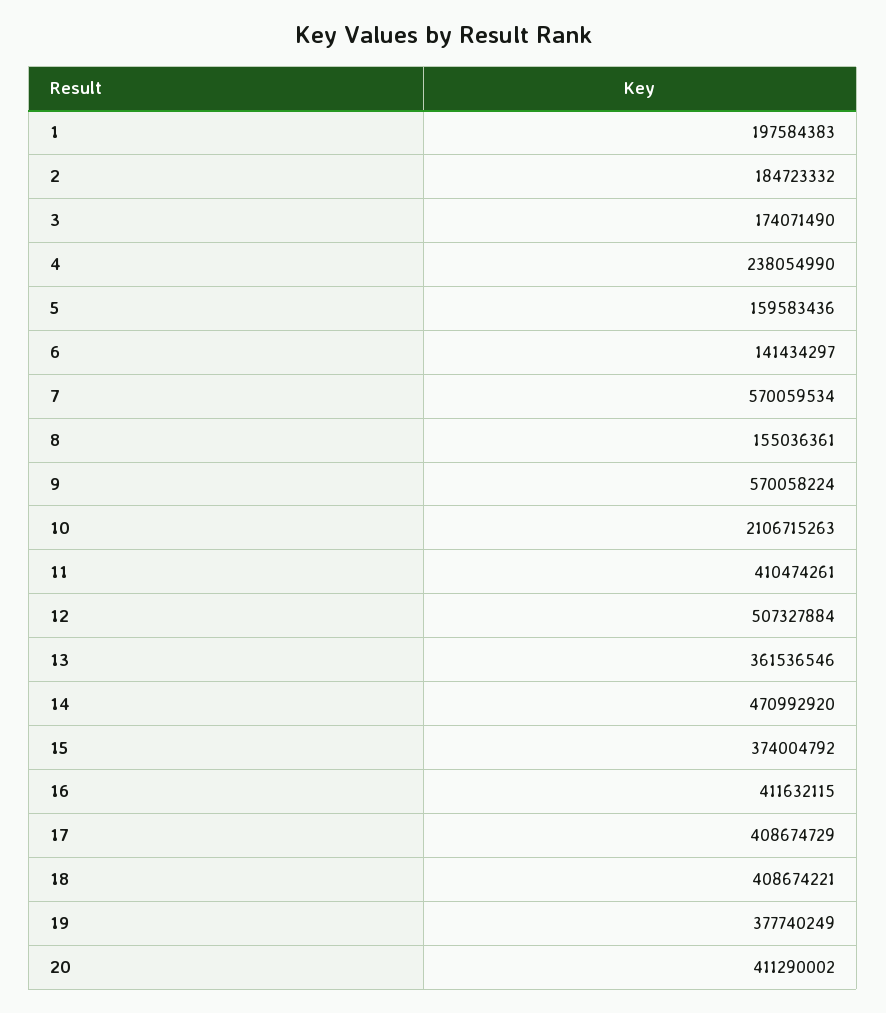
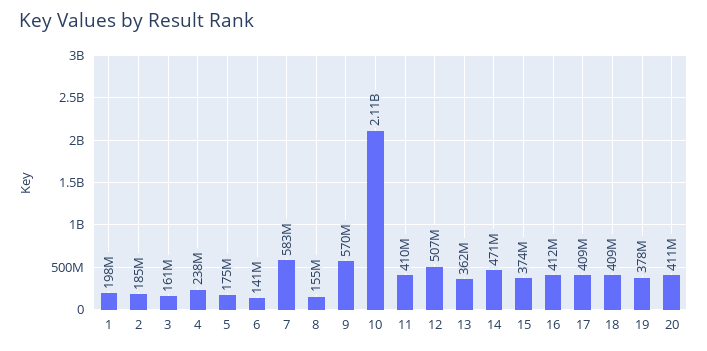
3: 174071490 -> 161000000
5: 159583436 -> 175000000
7: 570059534 -> 583000000

